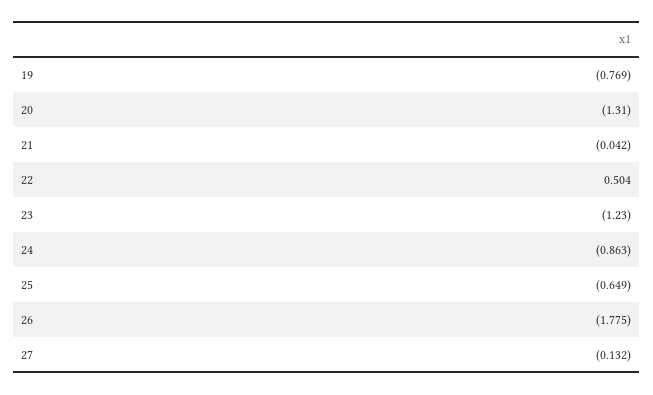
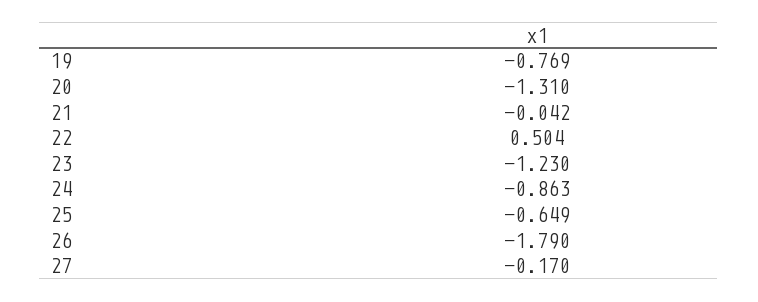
26: -1.775 -> -1.79
27: -0.132 -> -0.17

